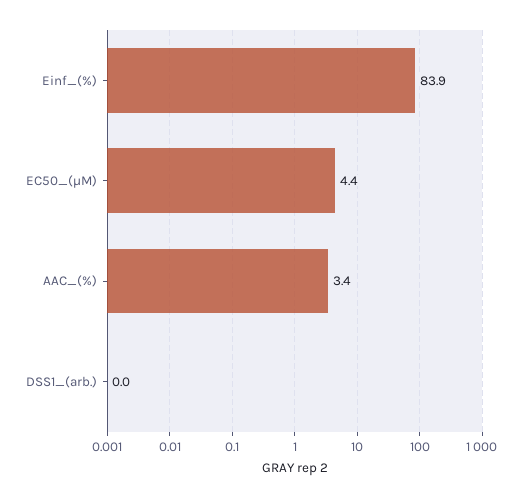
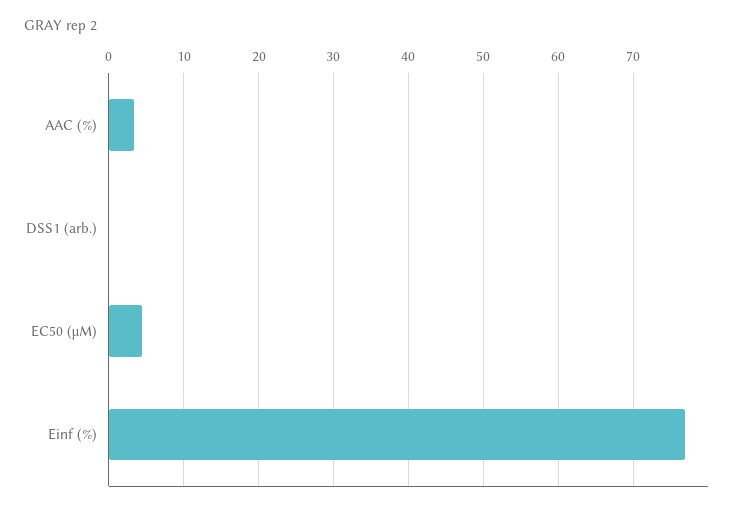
Einf_(%): 83.9 -> 77

